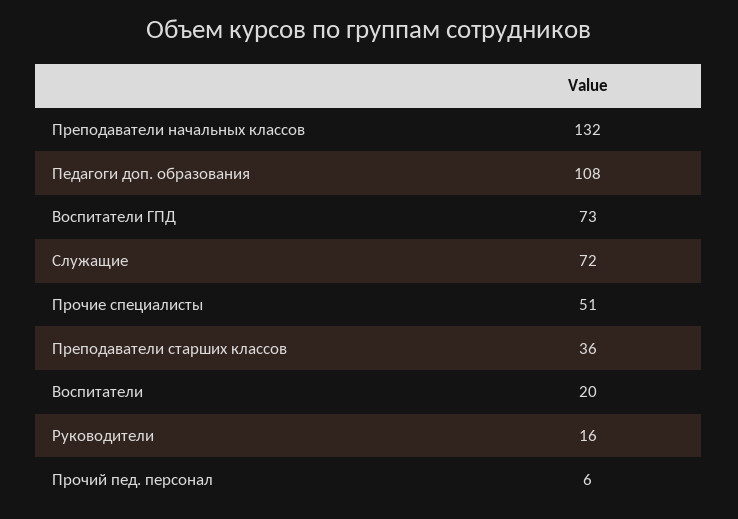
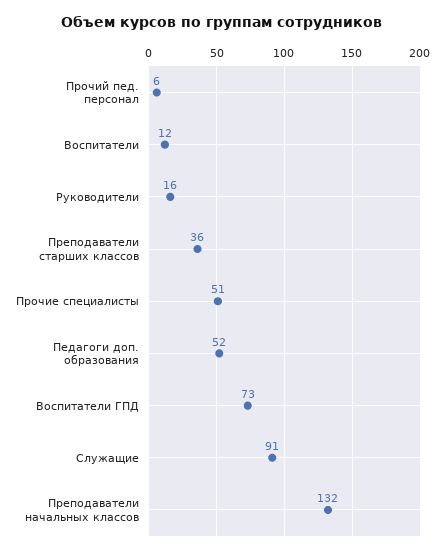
Педагоги доп. образования: 108 -> 52
Служащие: 72 -> 91
Воспитатели: 20 -> 12

